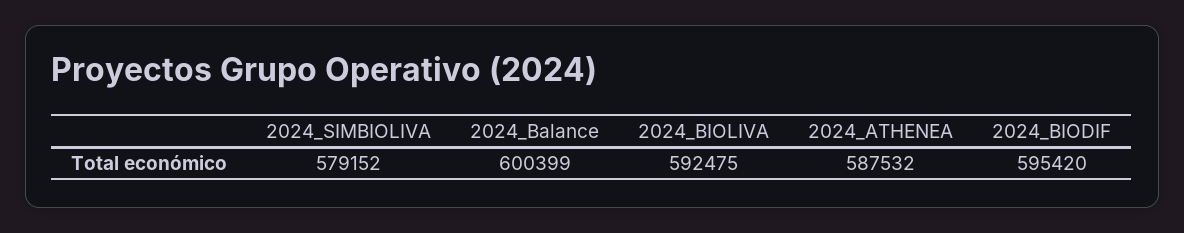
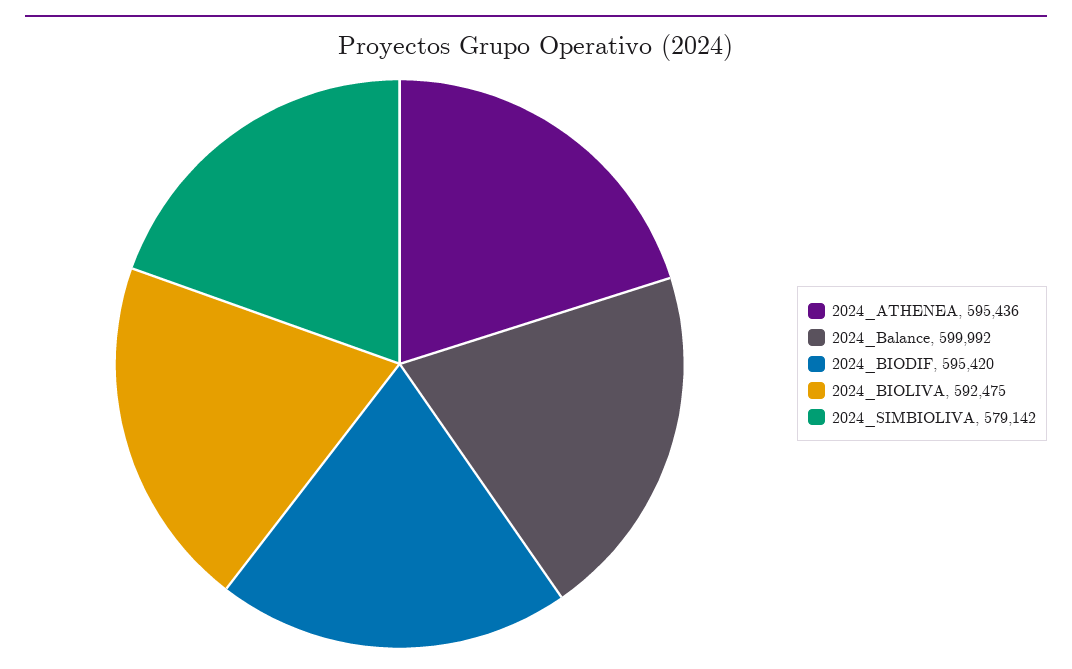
2024_SIMBIOLIVA: 579152 -> 579142
2024_Balance: 600399 -> 599992
2024_ATHENEA: 587532 -> 595436

